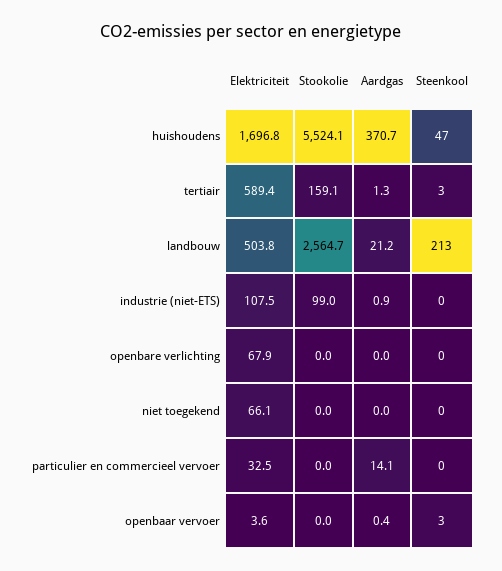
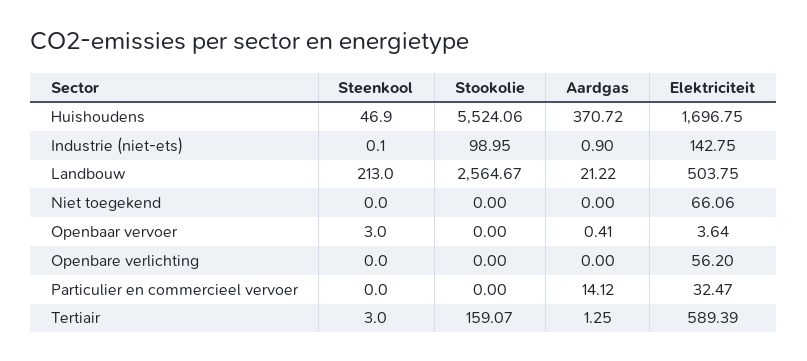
Elektriciteit, industrie (niet-ETS): 107.5 -> 142.75
Elektriciteit, openbare verlichting: 67.9 -> 56.2

